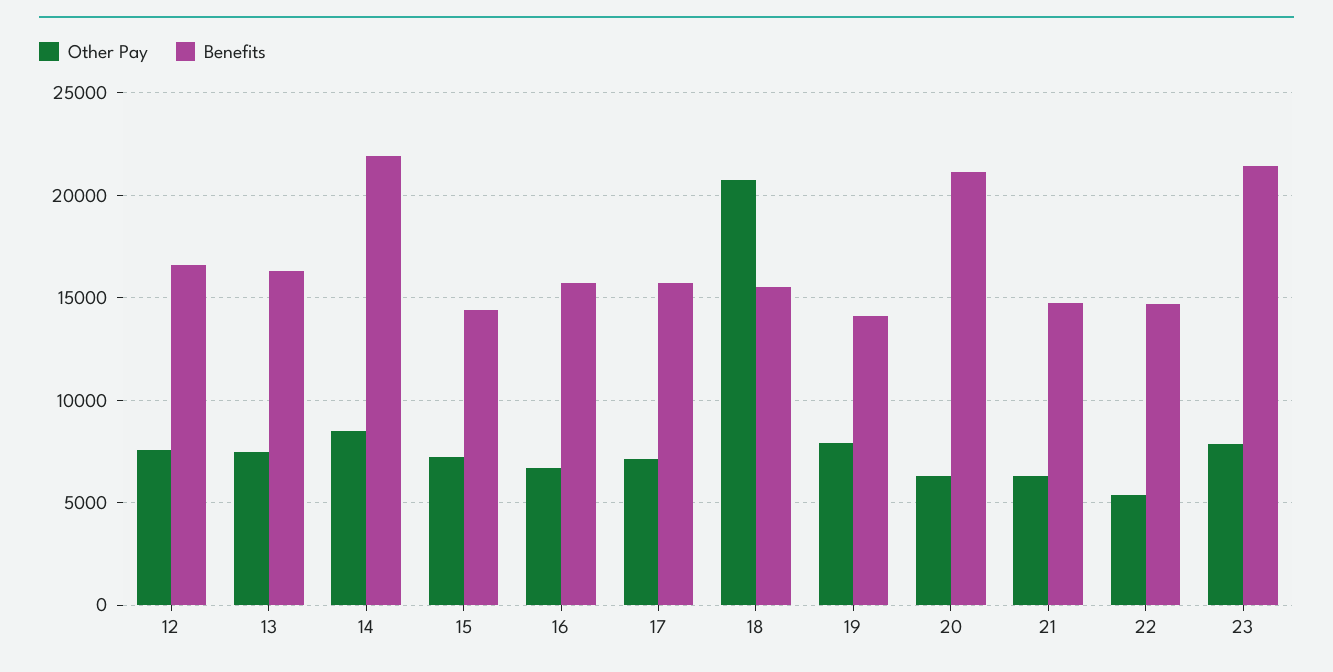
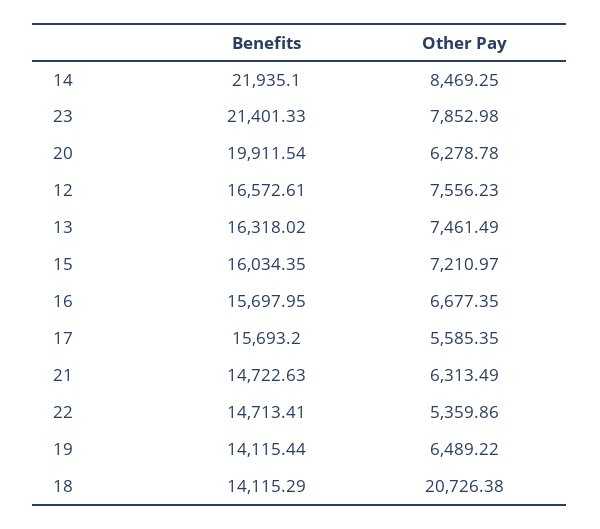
Benefits, 15: 14500 -> 16034.35
Other Pay, 17: 7000 -> 5585.35
Benefits, 18: 15500 -> 14115.29
Other Pay, 19: 8000 -> 6489.22
Benefits, 20: 21000 -> 19911.54

